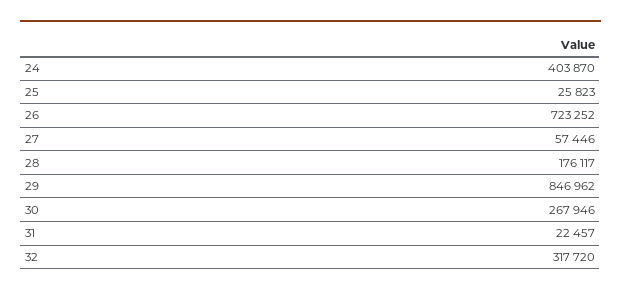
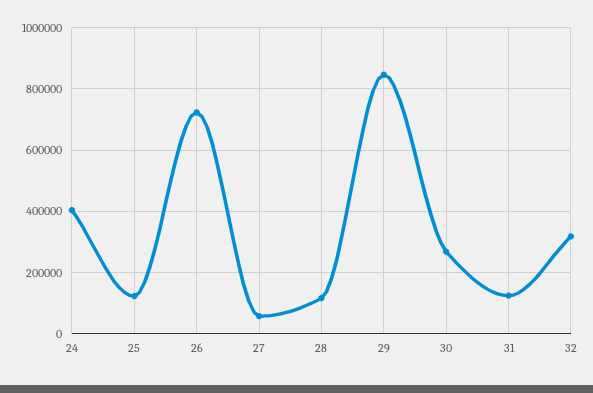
25: 25823 -> 120000
28: 176117 -> 120000
31: 22457 -> 120000

